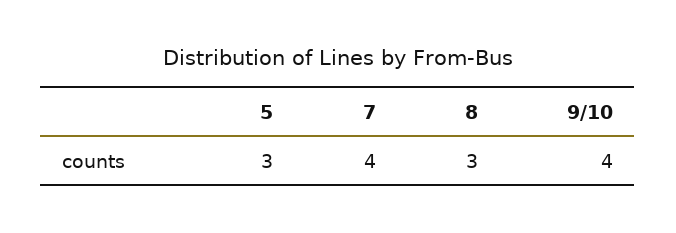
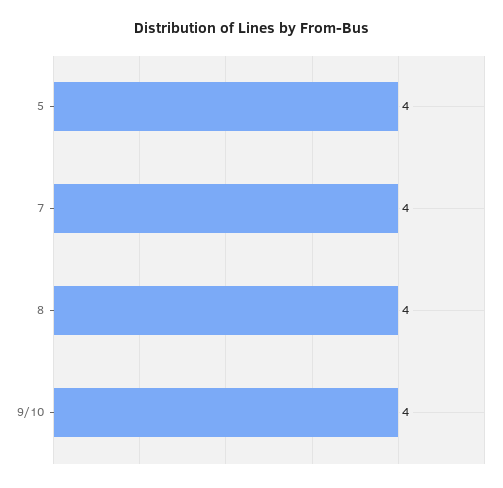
5: 3 -> 4
8: 3 -> 4

